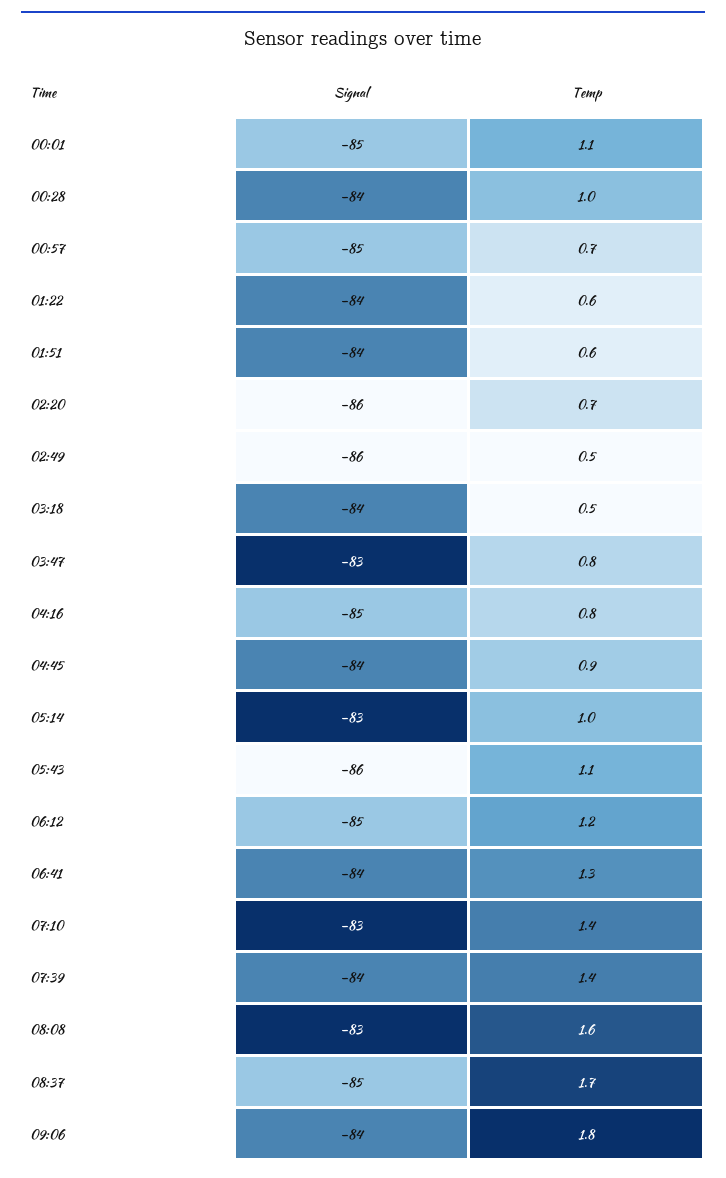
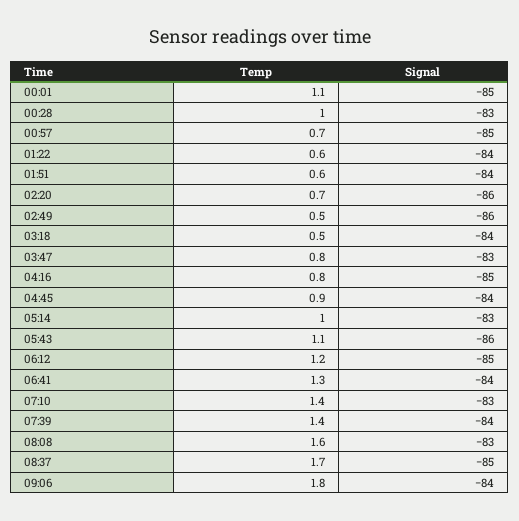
Signal, 00:28: -84 -> -83

